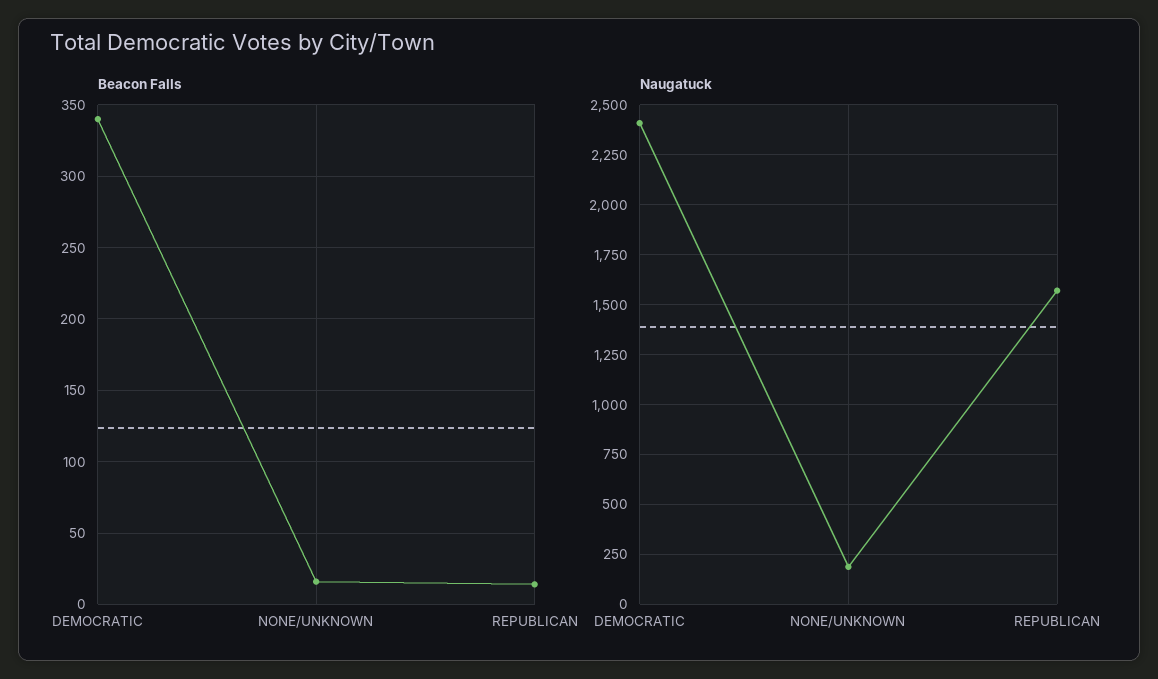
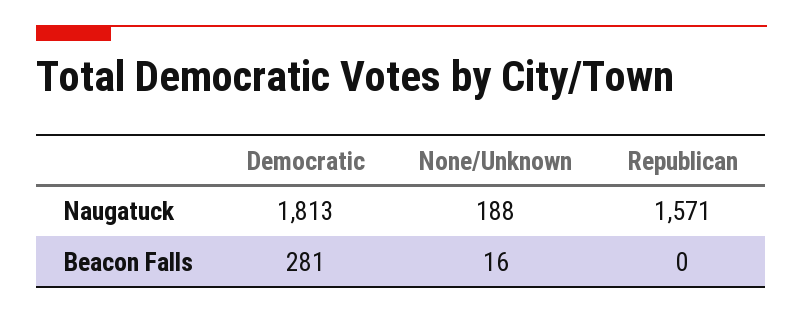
Beacon Falls, DEMOCRATIC: 340 -> 281
Beacon Falls, REPUBLICAN: 15 -> 0
Naugatuck, DEMOCRATIC: 2400 -> 1813

